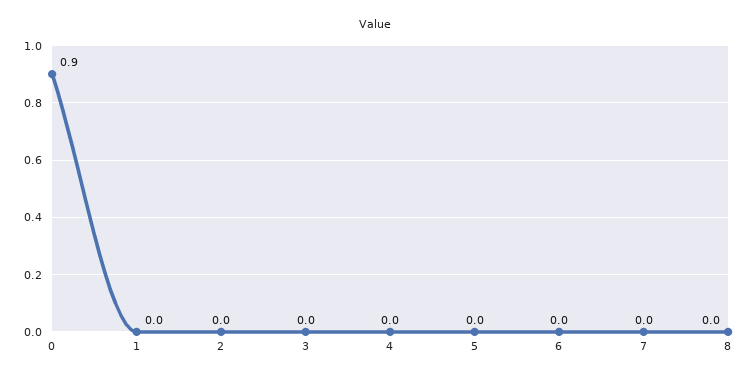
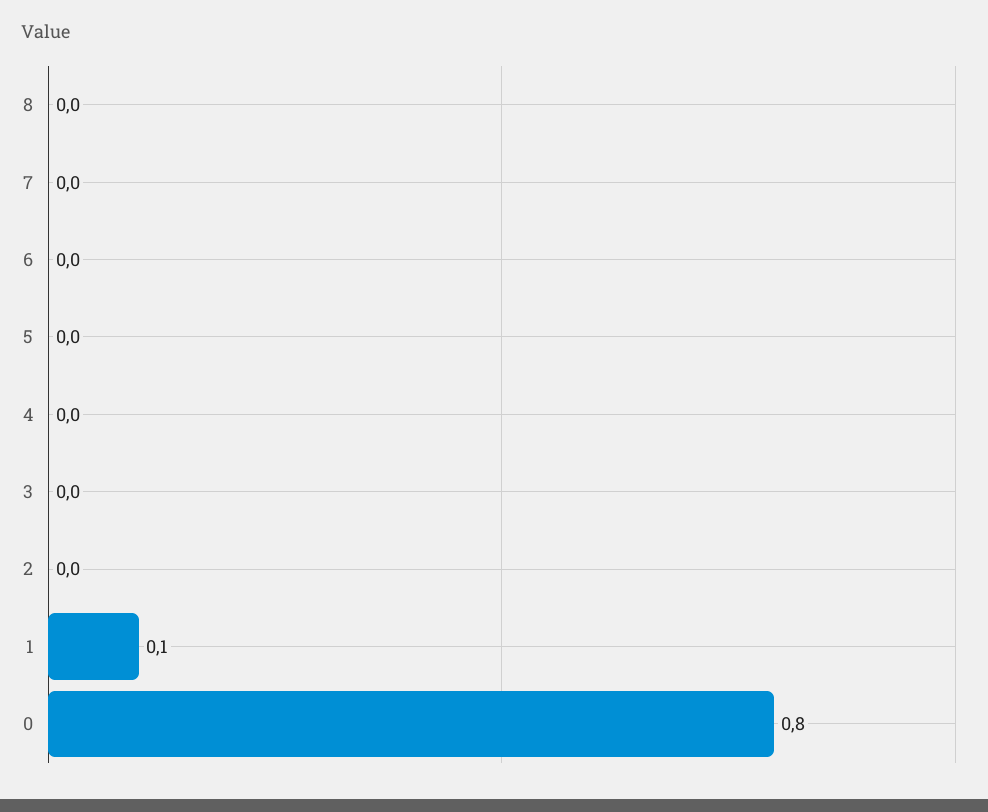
0: 0.9 -> 0.8
1: 0 -> 0.1

